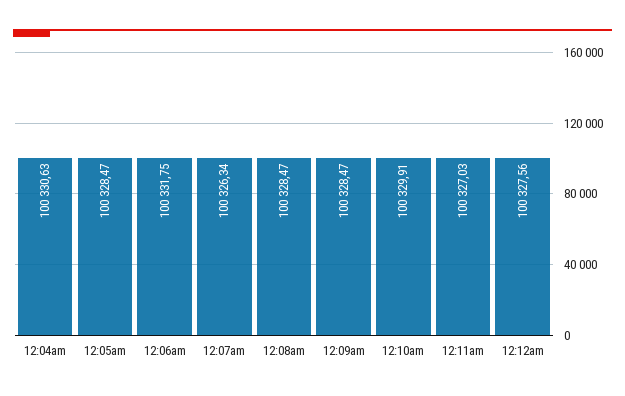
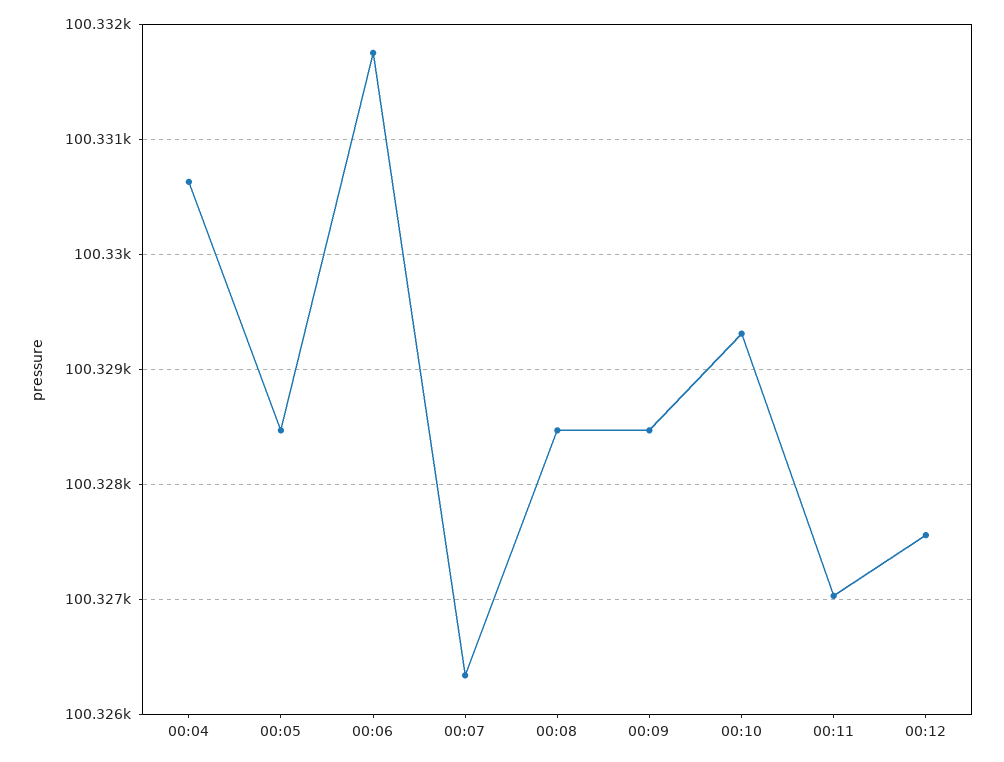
12:10am: 100329.91 -> 100329.3

